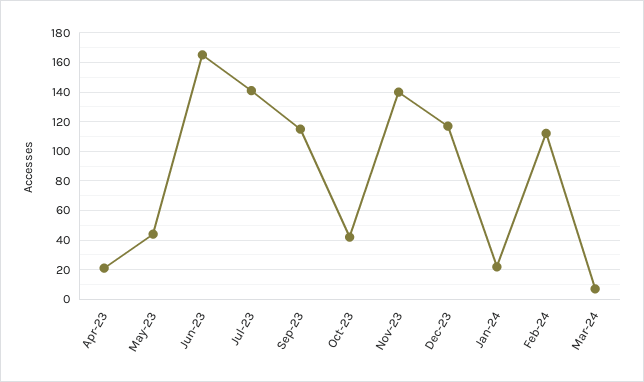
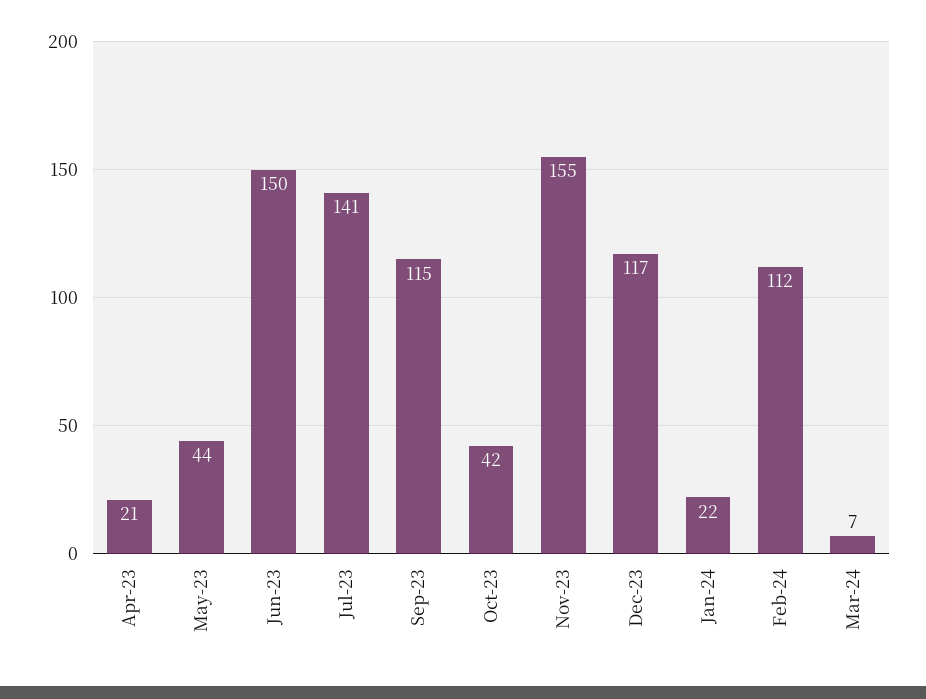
Jun-23: 165 -> 150
Nov-23: 140 -> 155

